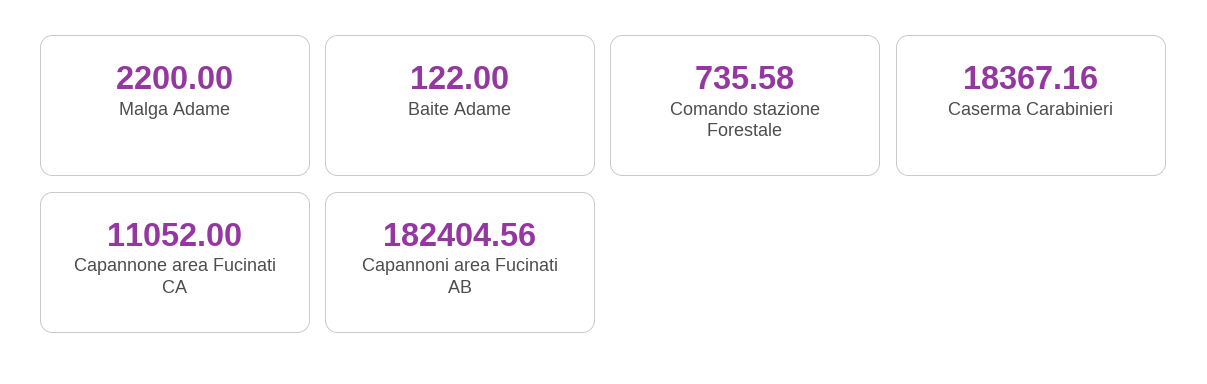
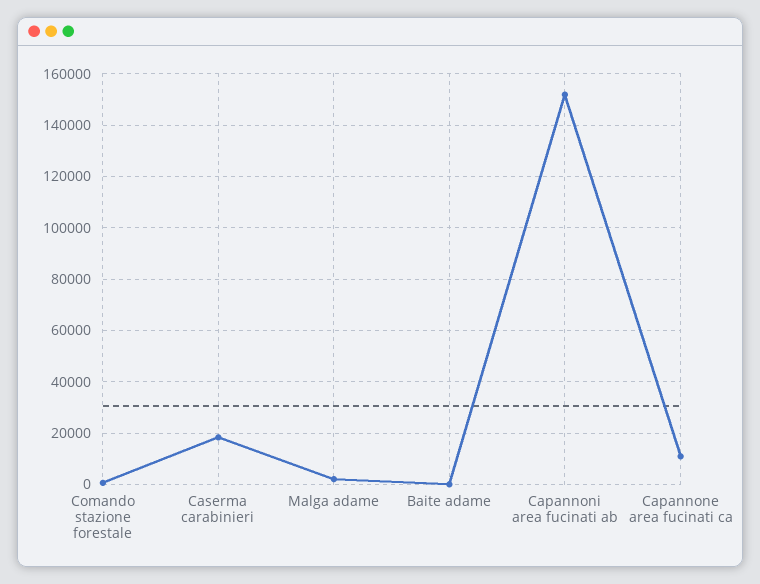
Capannoni area Fucinati AB: 182404.56 -> 152500

